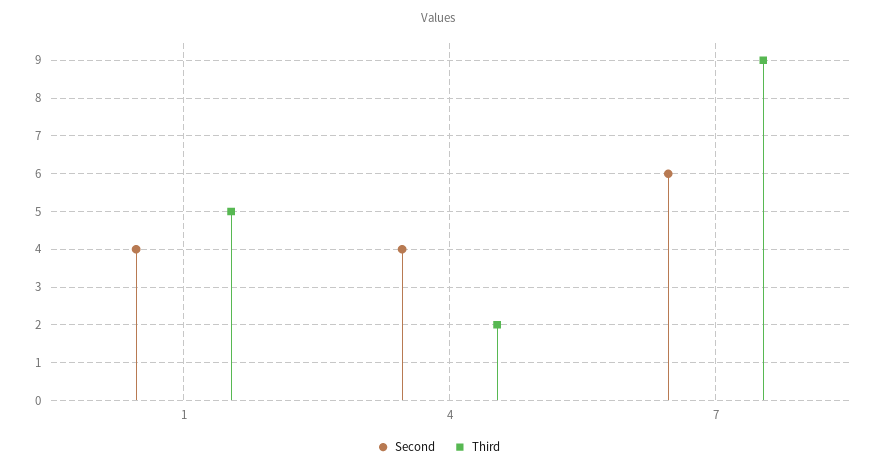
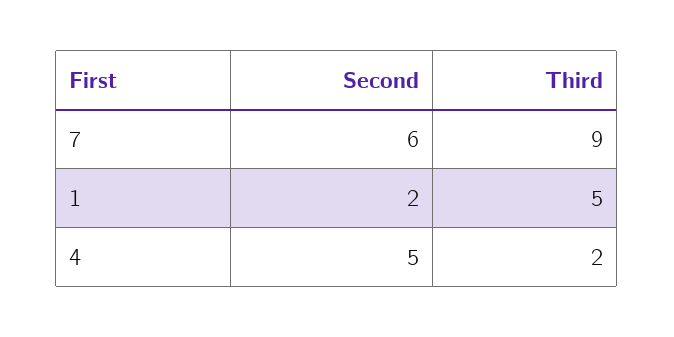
Second, 1: 4 -> 2
Second, 4: 4 -> 5

